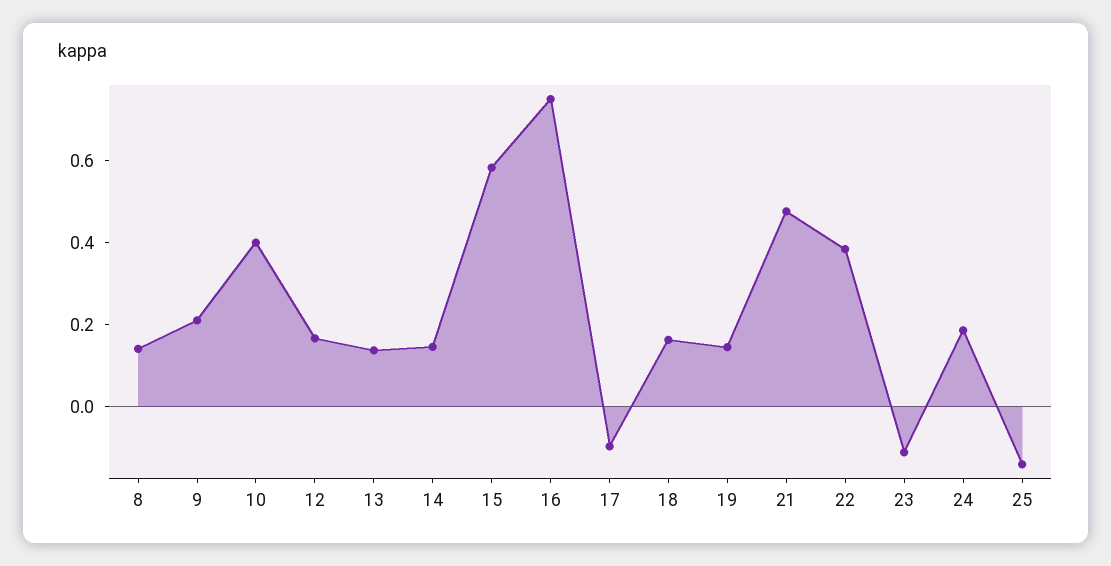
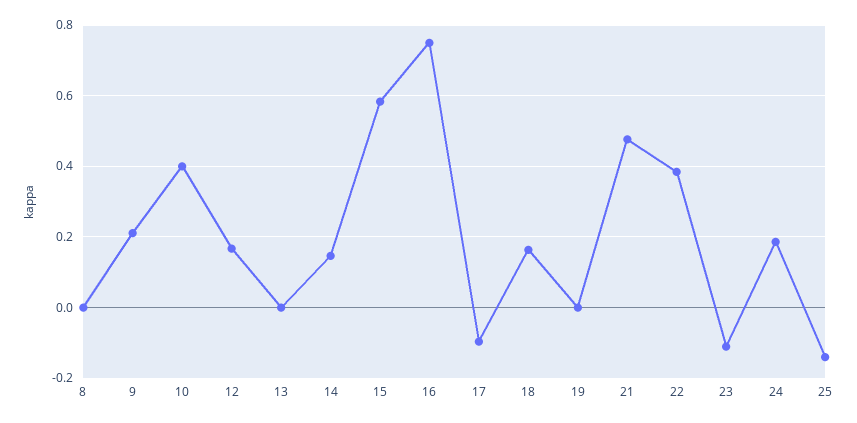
8: 0.15 -> 0
13: 0.15 -> 0
19: 0.15 -> 0

